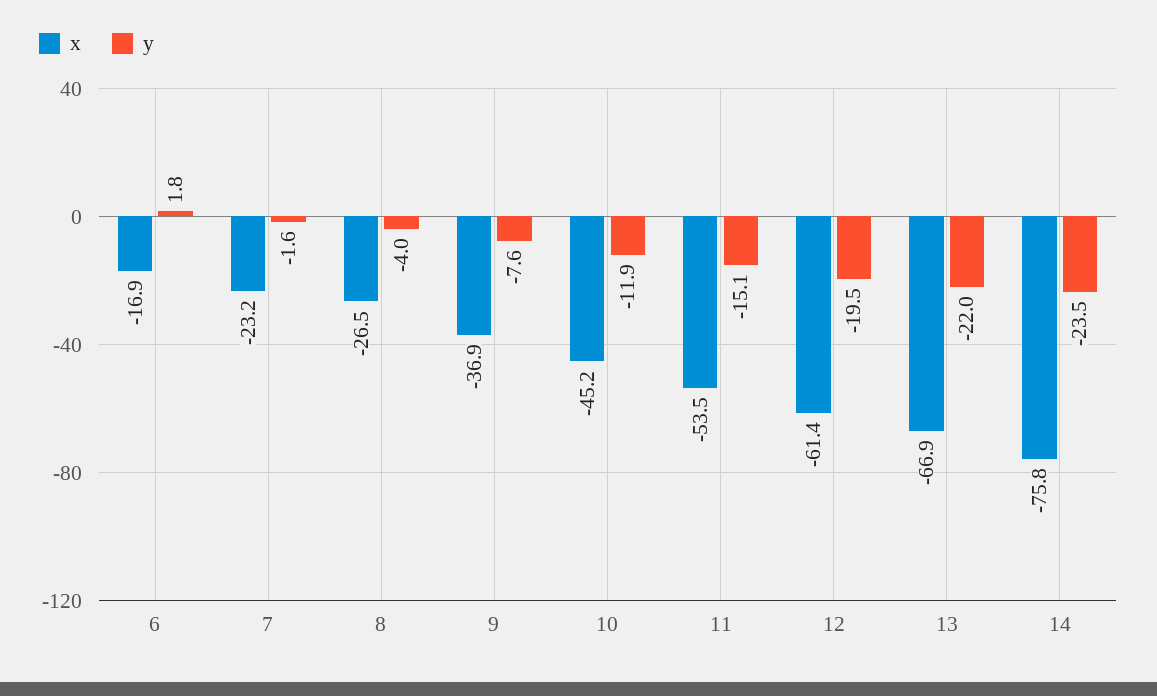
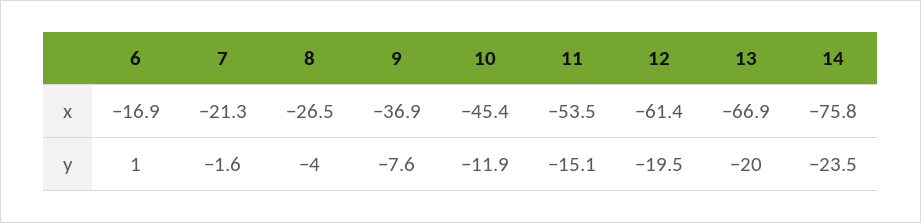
y, 6: 1.8 -> 1
x, 7: -23.2 -> -21.3
x, 10: -45.2 -> -45.4
y, 13: -22 -> -20

